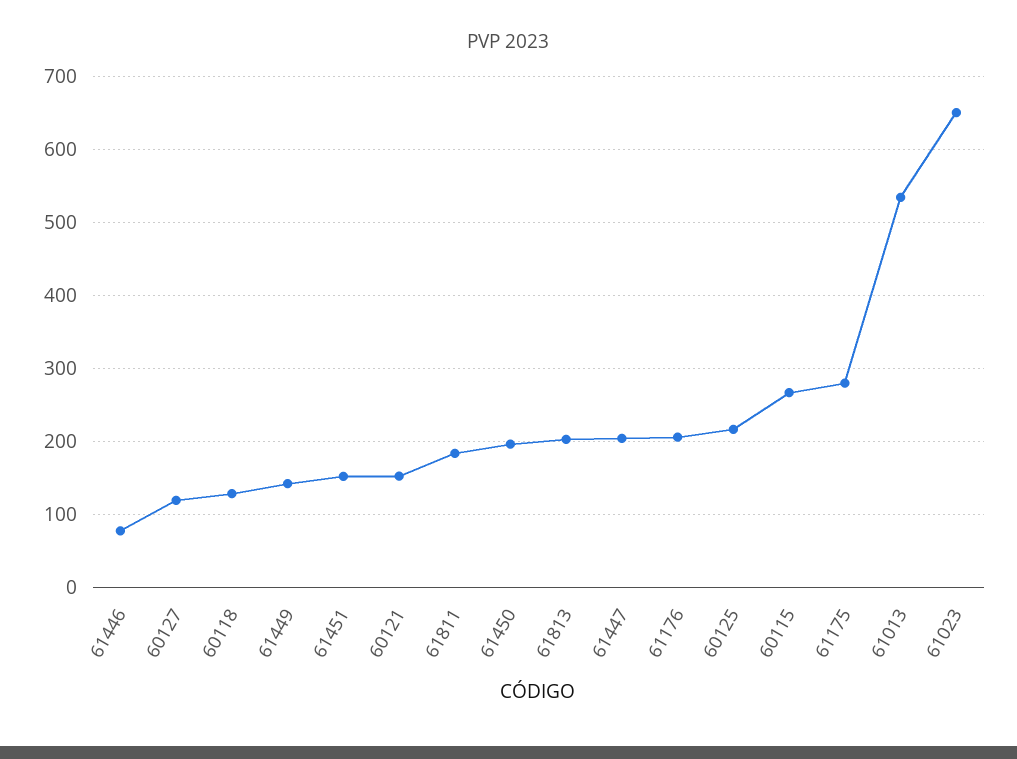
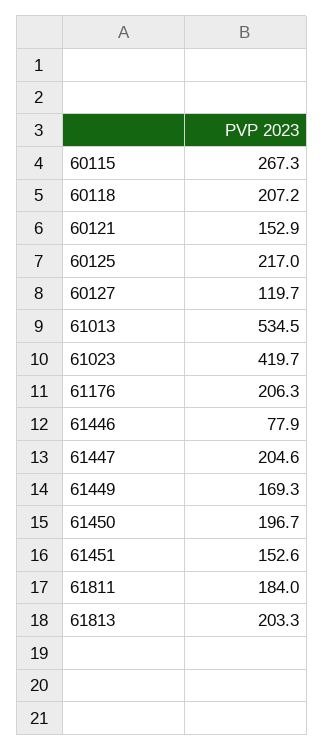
60118: 130 -> 207.2
61449: 140 -> 169.3
61175: 280 -> none
61023: 650 -> 419.7

